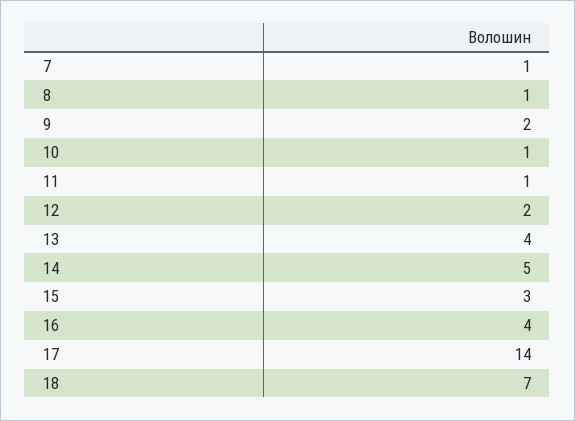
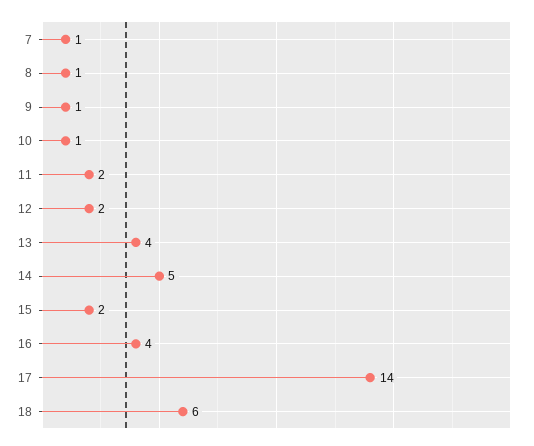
9: 2 -> 1
11: 1 -> 2
15: 3 -> 2
18: 7 -> 6

